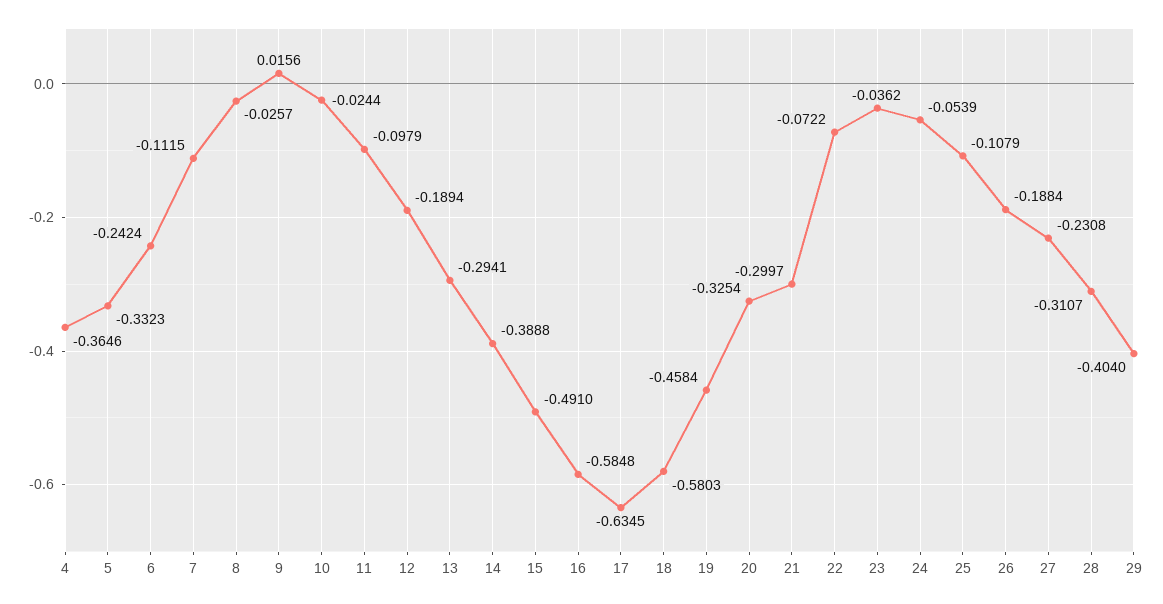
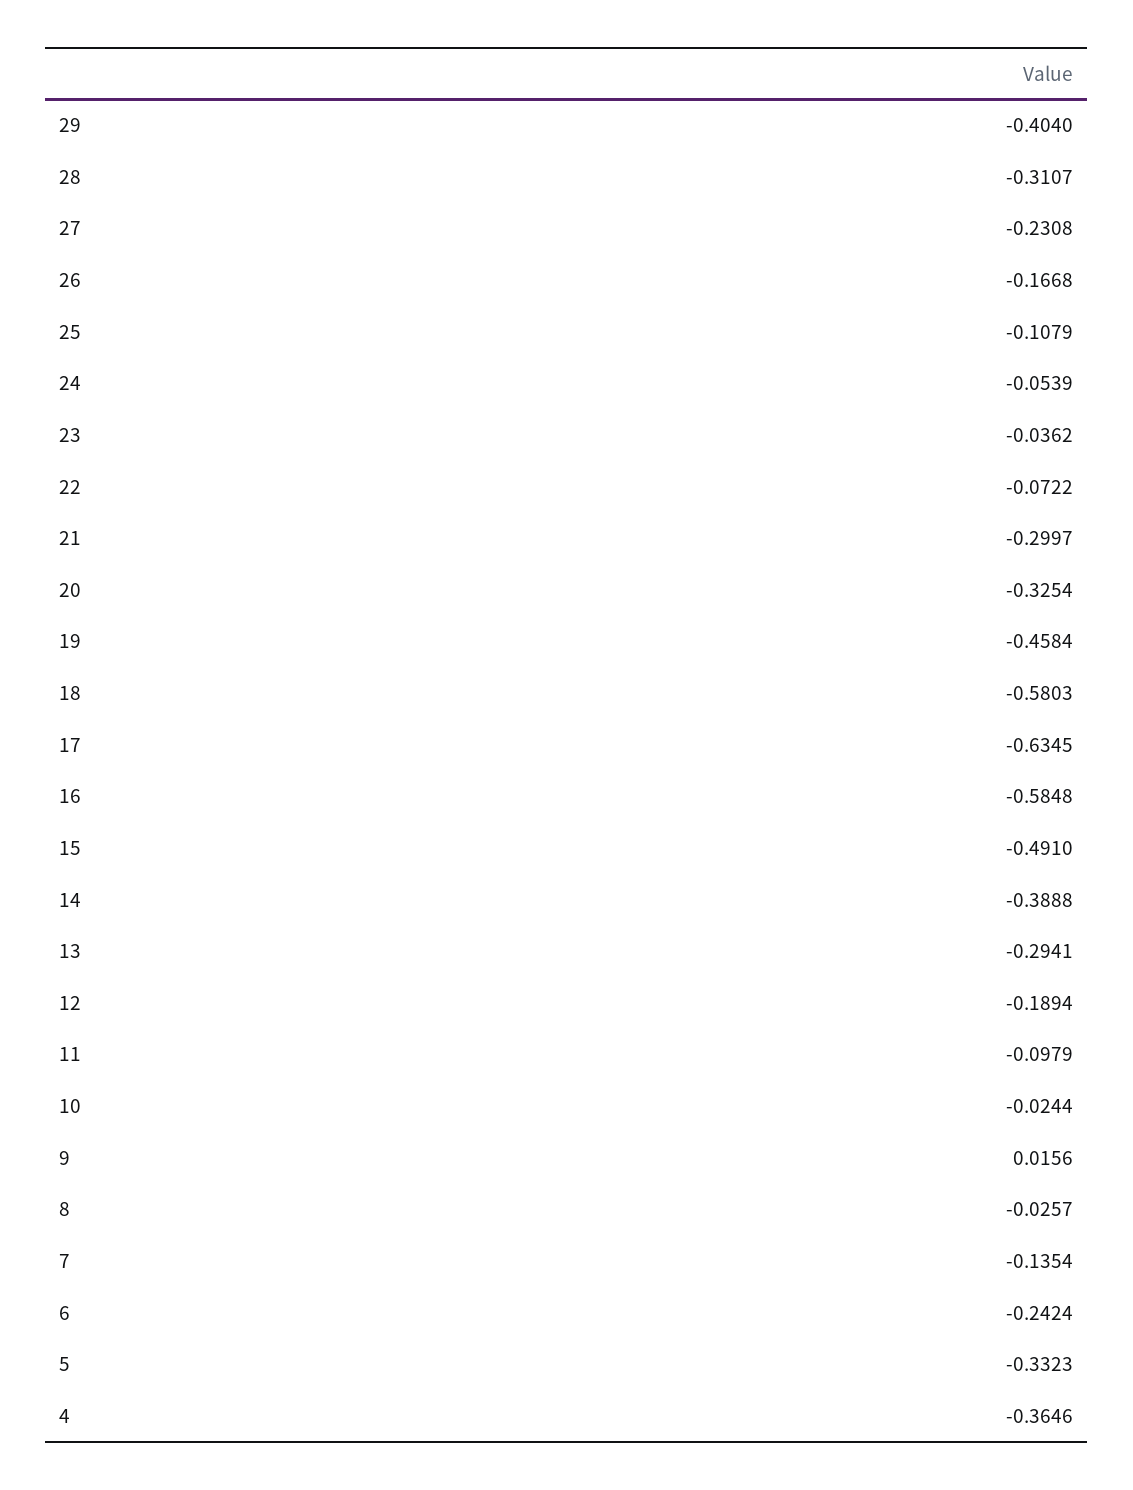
7: -0.1115 -> -0.1354
26: -0.1884 -> -0.1668

